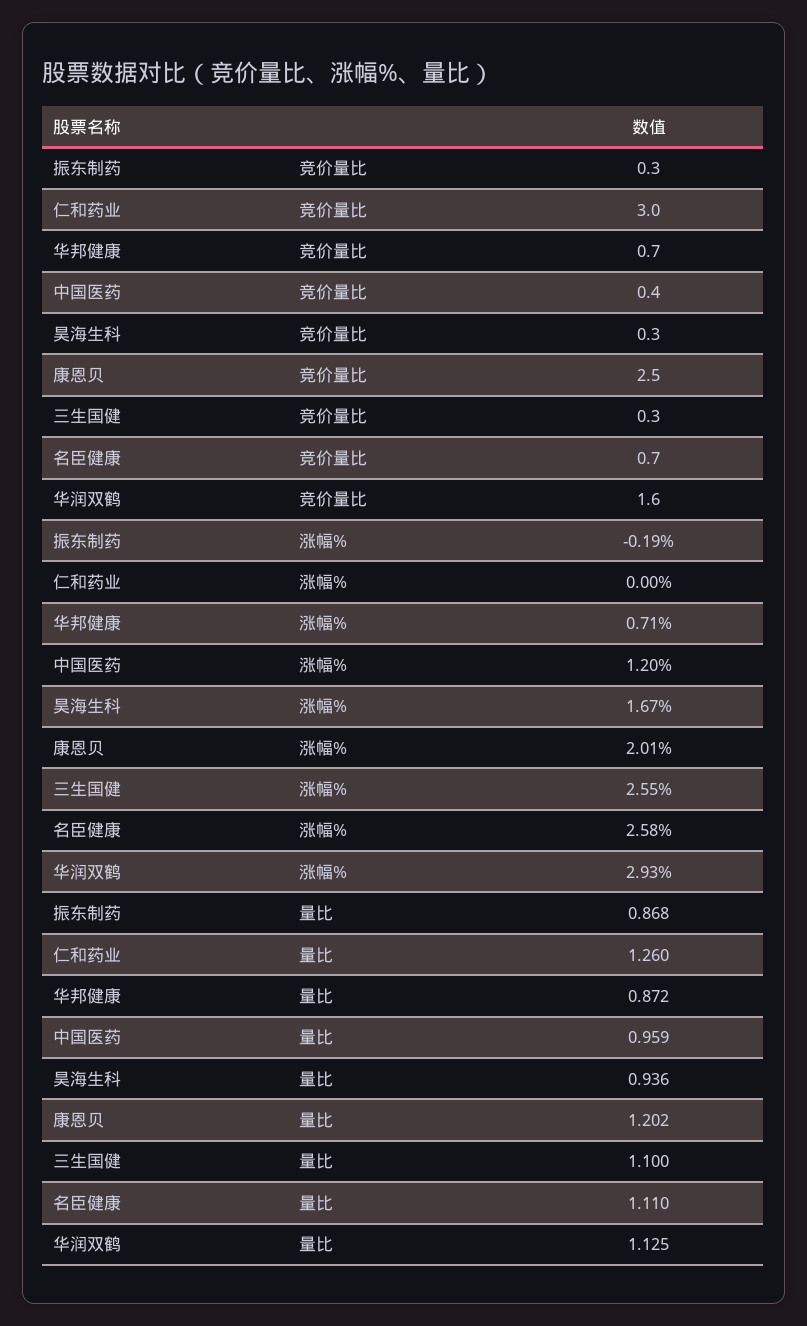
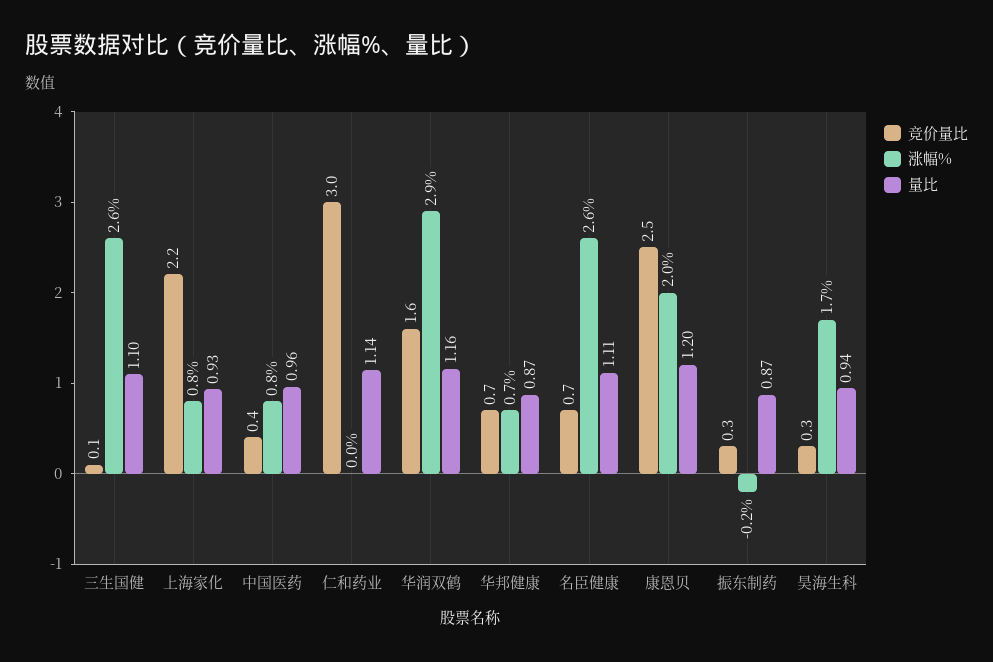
竞价量比, 三生国健: 0.3 -> 0.1
涨幅%, 中国医药: 1.2 -> 0.8
量比, 仁和药业: 1.26 -> 1.14
量比, 华润双鹤: 1.125 -> 1.16
竞价量比, 上海家化: none -> 2.2
涨幅%, 上海家化: none -> 0.8
量比, 上海家化: none -> 0.93

